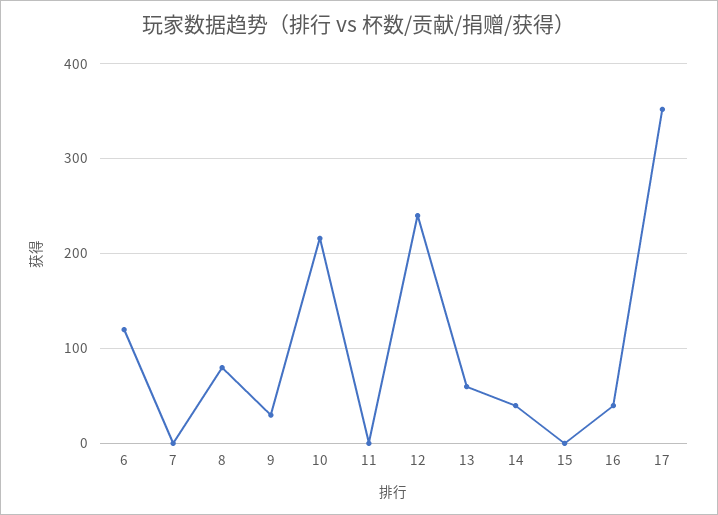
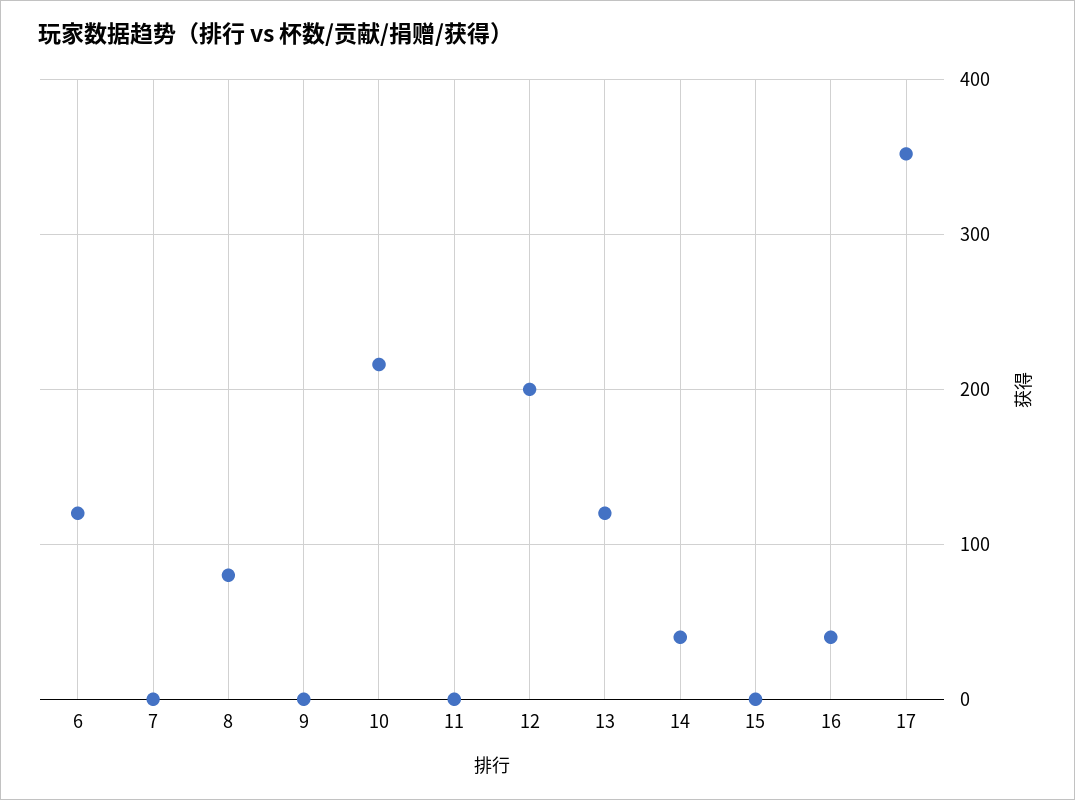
9: 30 -> 0
12: 240 -> 200
13: 60 -> 120

